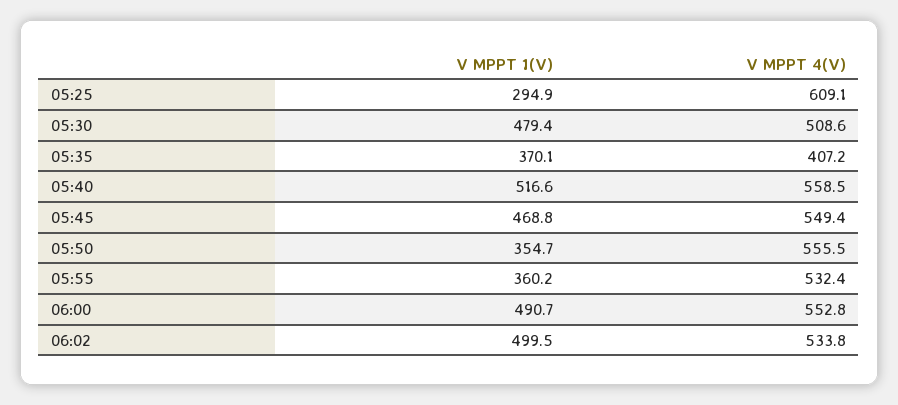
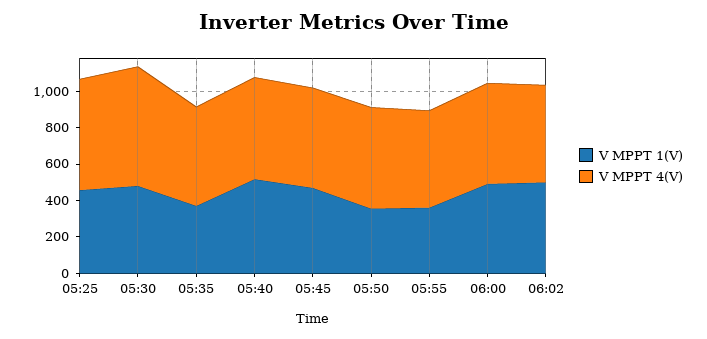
V MPPT 1(V), 05:25: 294.9 -> 450
V MPPT 4(V), 05:30: 508.6 -> 650
V MPPT 4(V), 05:35: 407.2 -> 550

